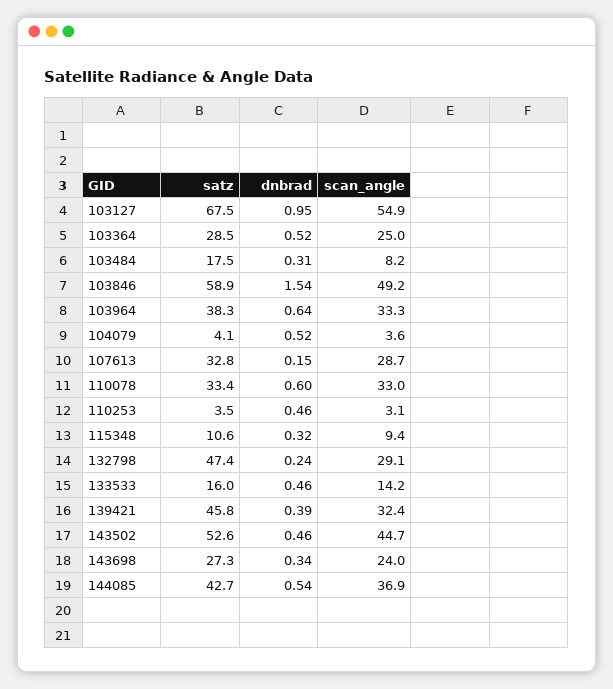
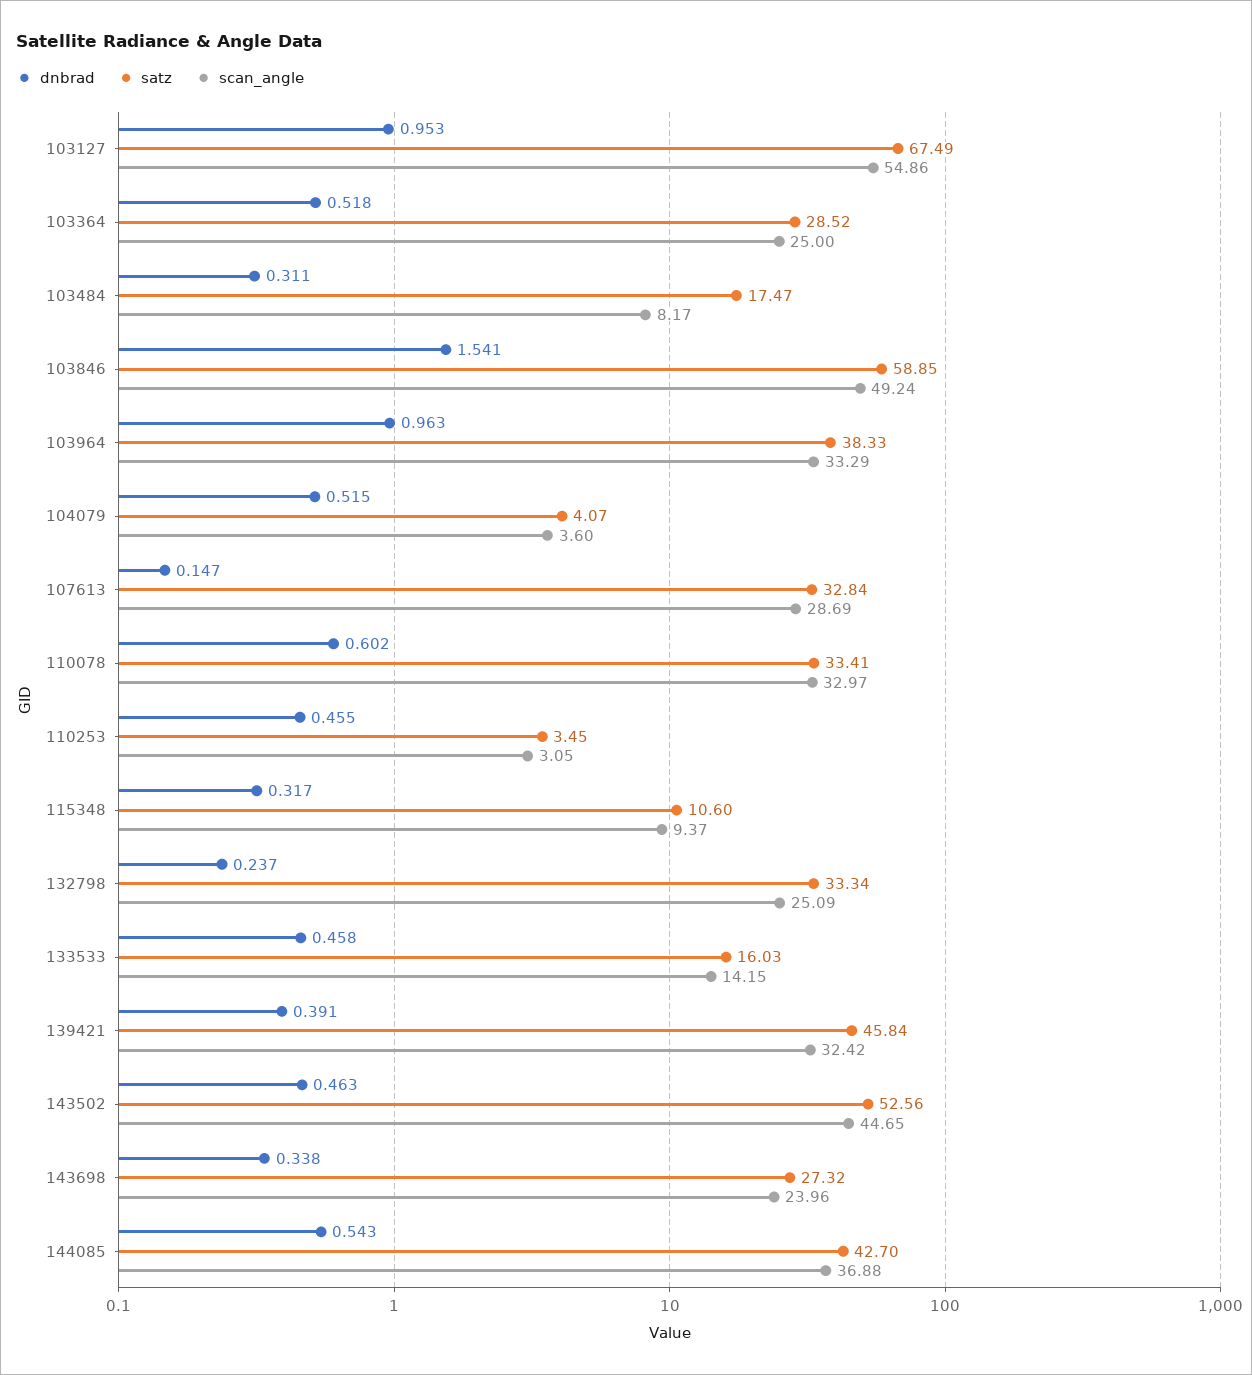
dnbrad, 103964: 0.64 -> 0.963
satz, 132798: 47.4 -> 33.34
scan_angle, 132798: 29.1 -> 25.09

